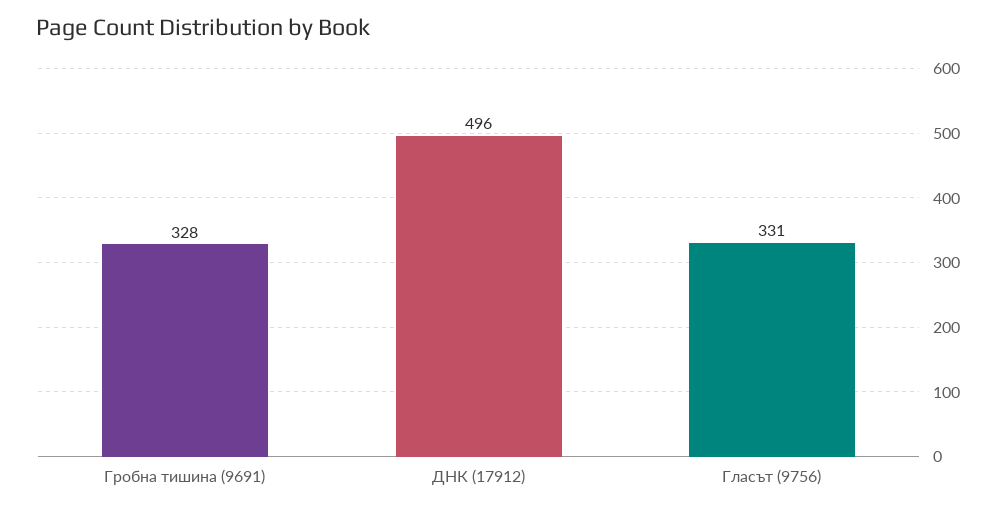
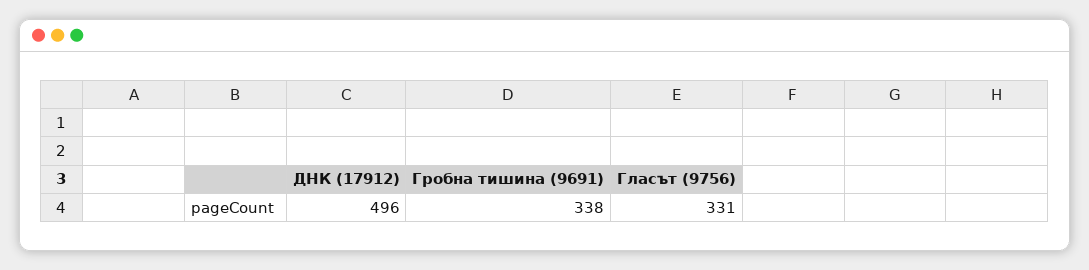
Гробна тишина (9691): 328 -> 338

